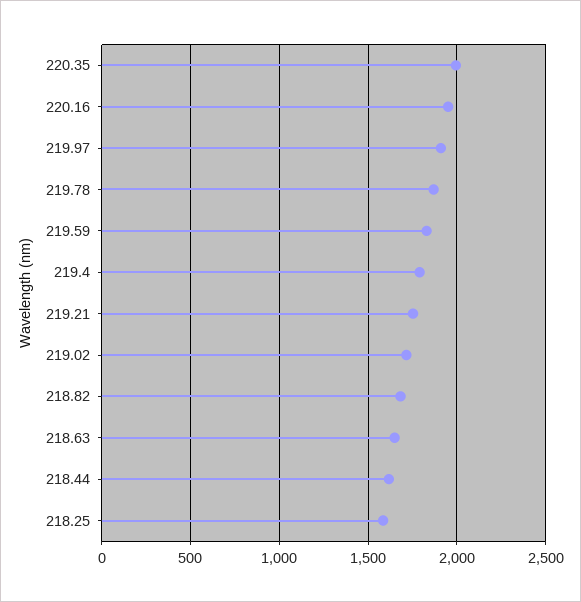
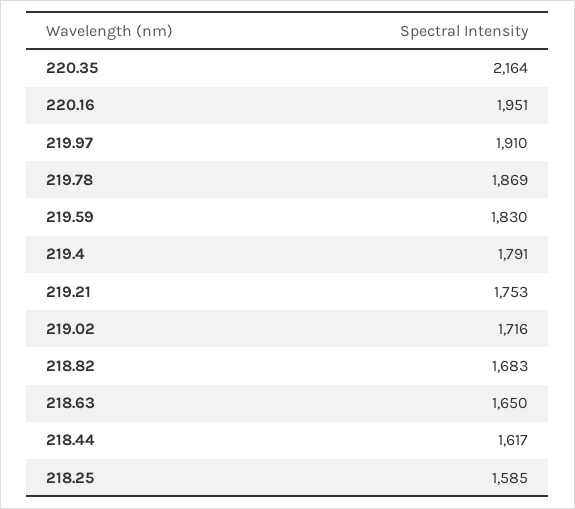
220.35: 2000 -> 2164

